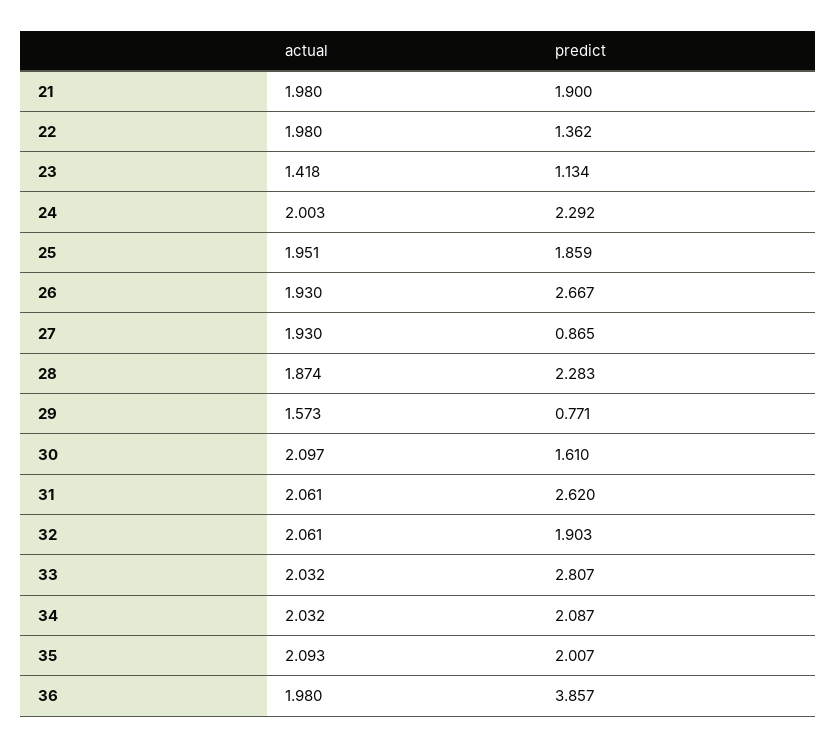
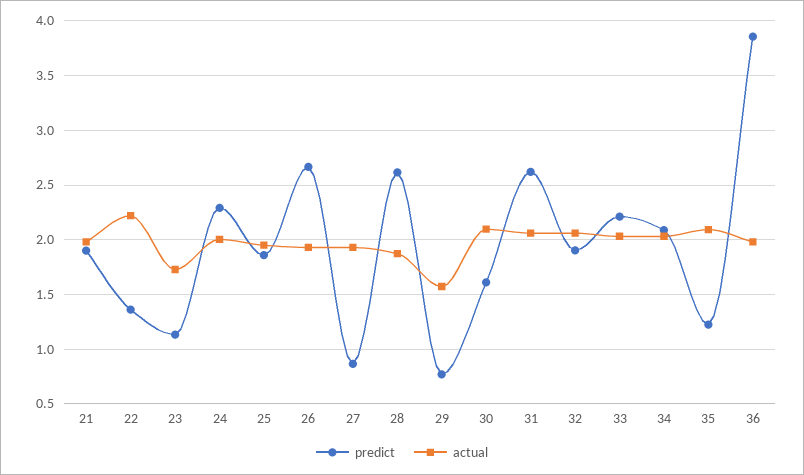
actual, 22: 1.98 -> 2.2
actual, 23: 1.418 -> 1.7
predict, 28: 2.283 -> 2.6
predict, 33: 2.807 -> 2.2
predict, 35: 2.007 -> 1.2

